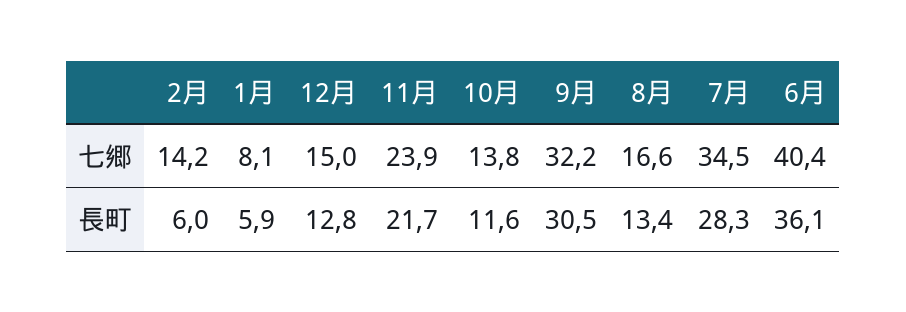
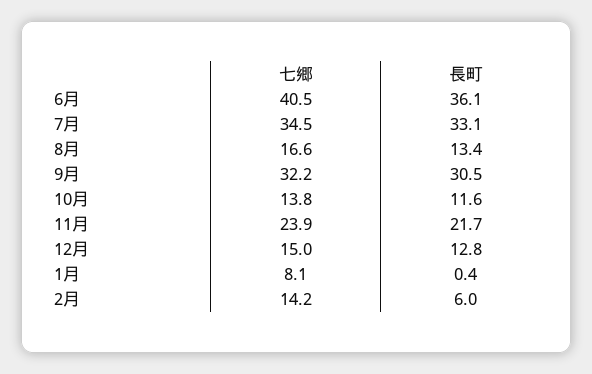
6月, 七郷: 40.4 -> 40.5
1月, 長町: 5.9 -> 0.4
7月, 長町: 28.3 -> 33.1

